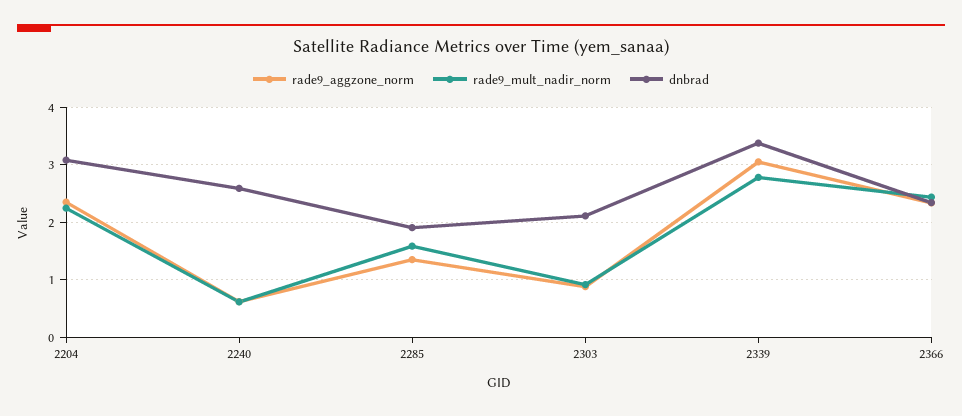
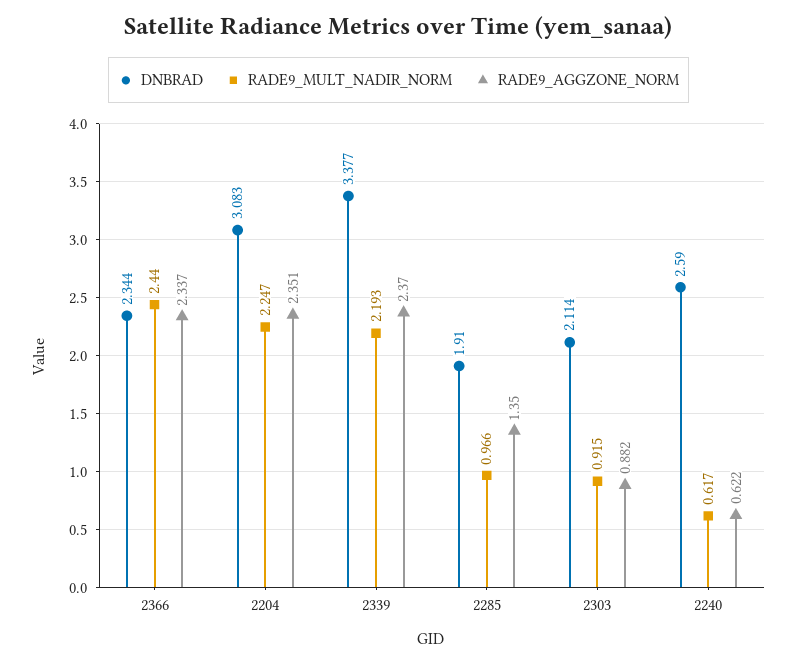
rade9_mult_nadir_norm, 2285: 1.6 -> 0.966
rade9_aggzone_norm, 2339: 3 -> 2.37
rade9_mult_nadir_norm, 2339: 2.8 -> 2.193

